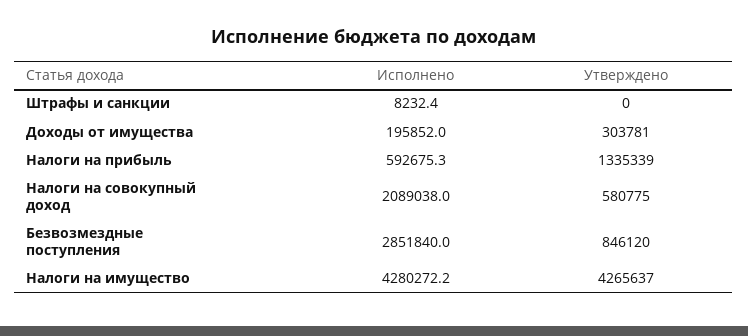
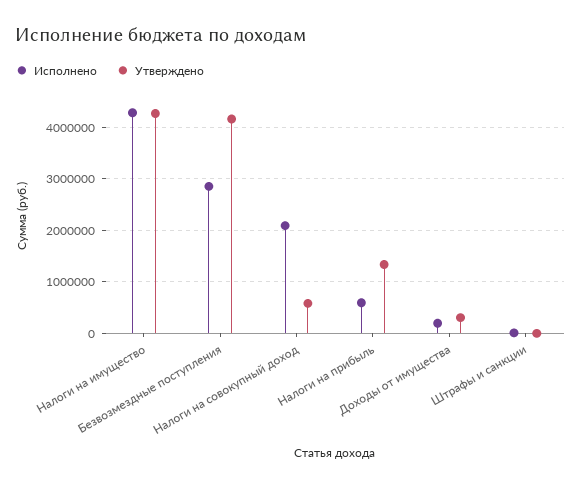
Утверждено, Безвозмездные поступления: 846120 -> 4200000

